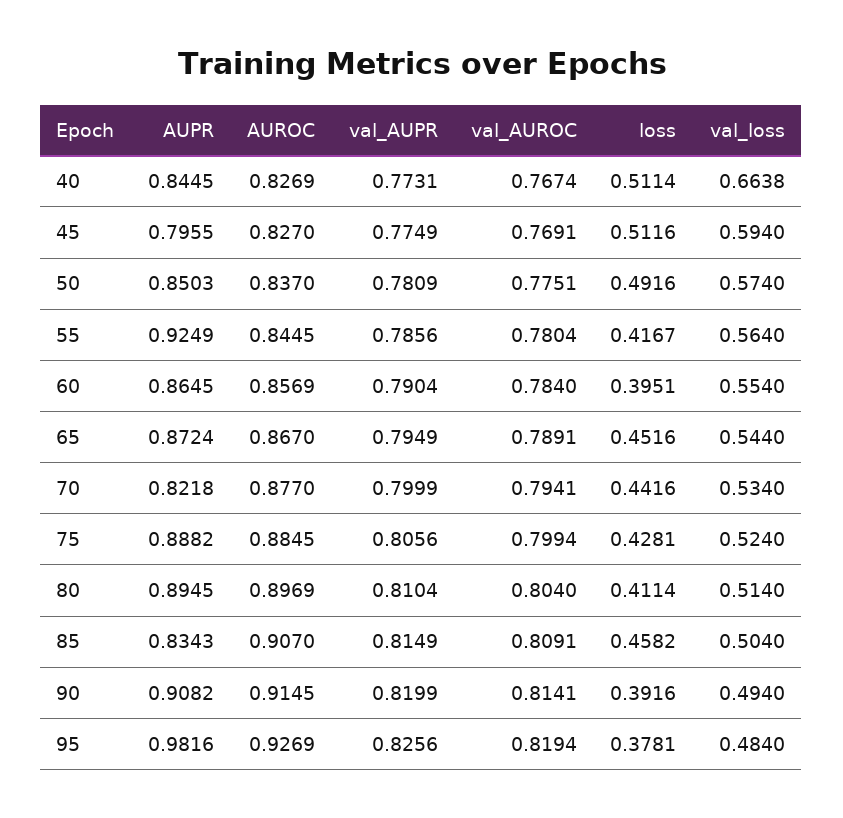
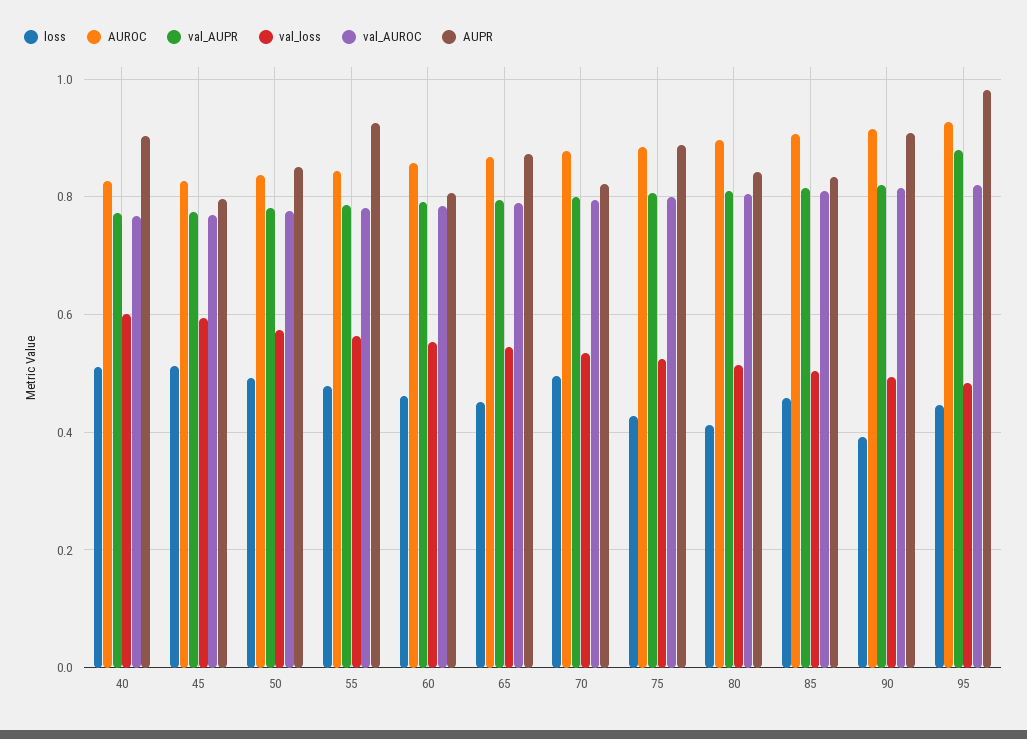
AUPR, 40: 0.8445 -> 0.9
val_loss, 40: 0.6638 -> 0.6
loss, 55: 0.4167 -> 0.48
AUPR, 60: 0.8645 -> 0.8
loss, 60: 0.3951 -> 0.46
loss, 70: 0.4416 -> 0.5
AUPR, 80: 0.8945 -> 0.84
val_AUPR, 95: 0.8256 -> 0.88
loss, 95: 0.3781 -> 0.44

